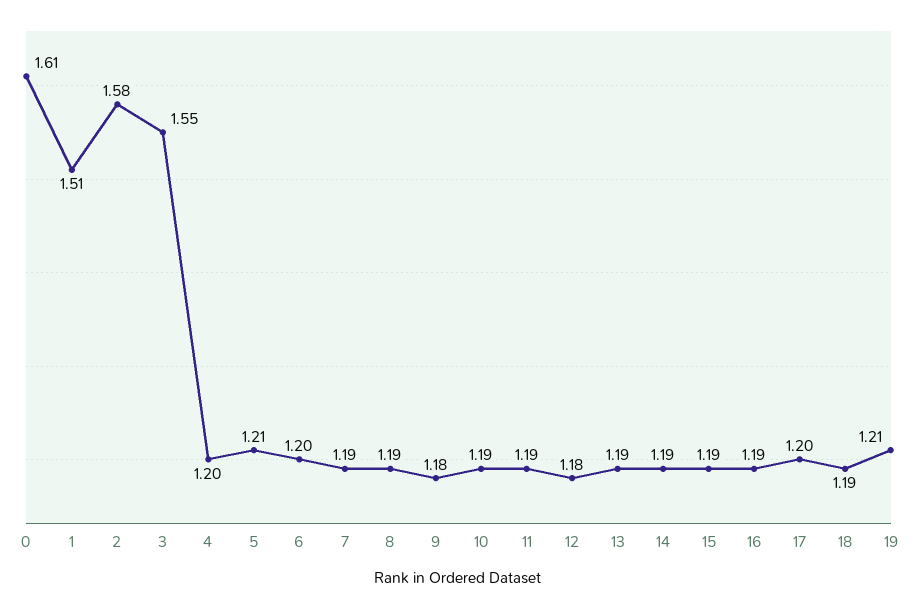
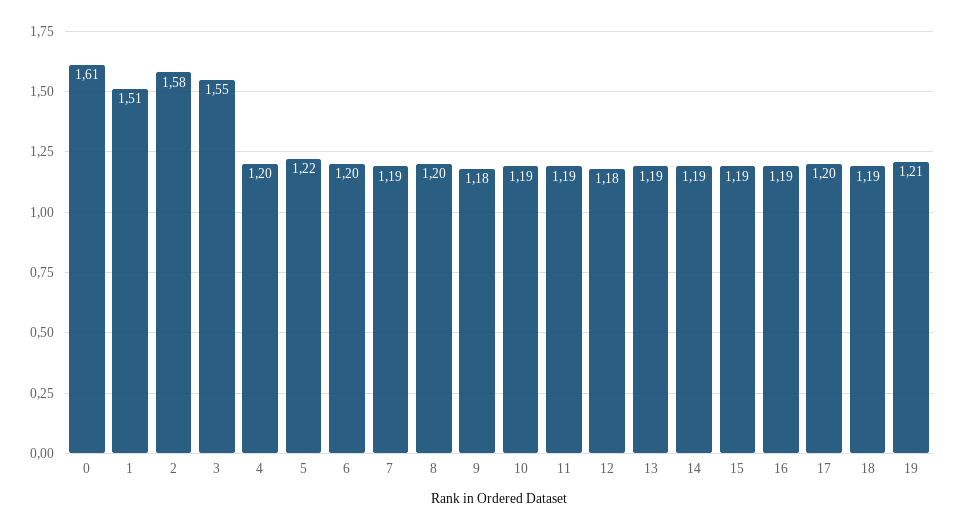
5: 1.21 -> 1.22
8: 1.19 -> 1.2

